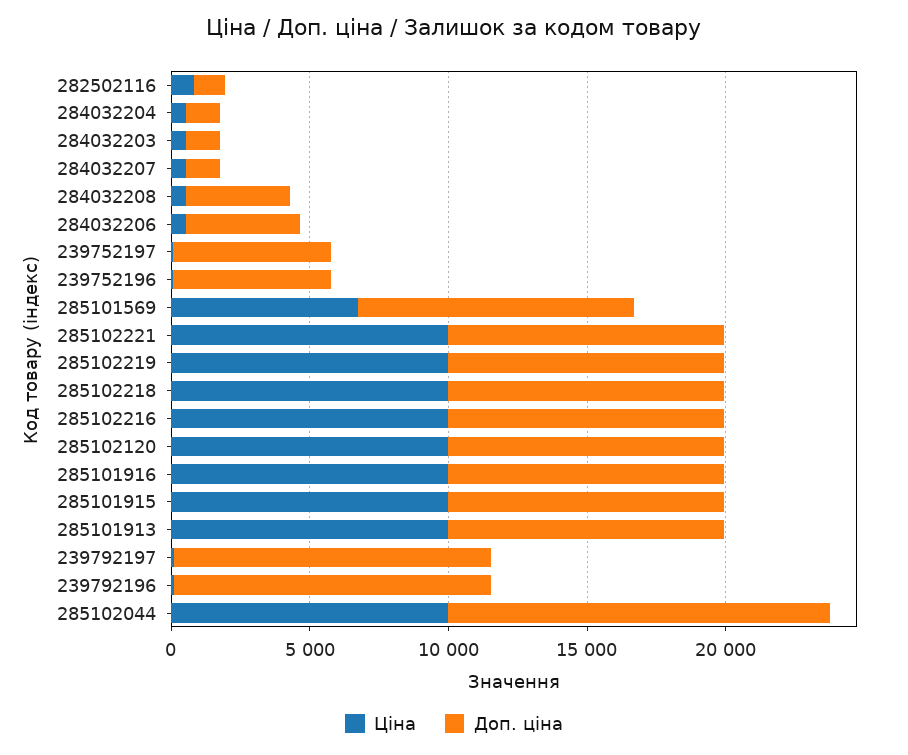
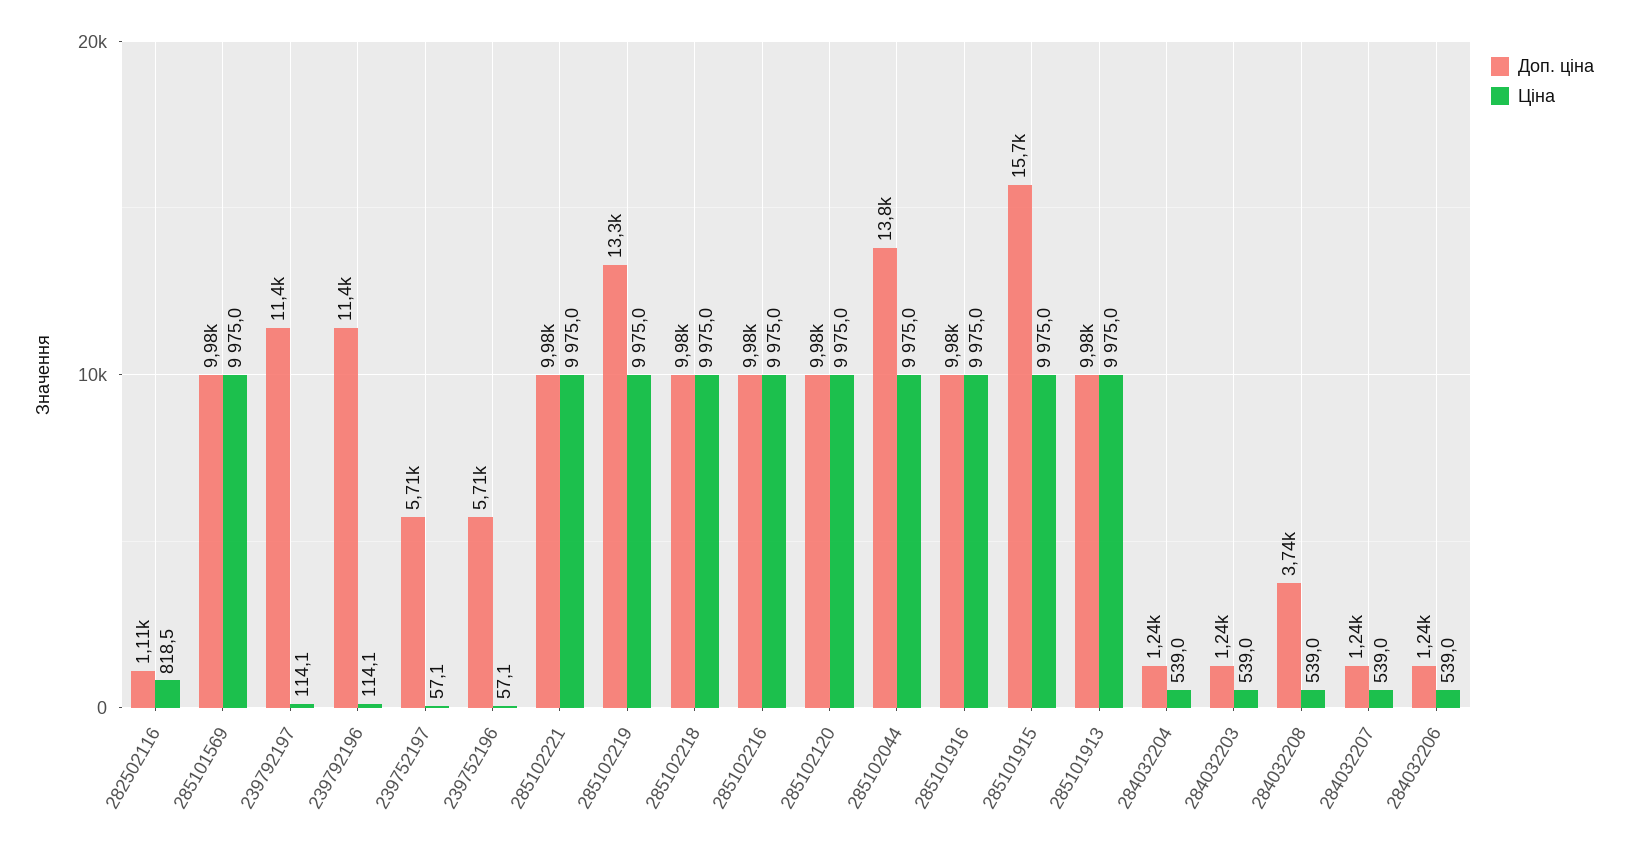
Доп. ціна, 284032206: 4000 -> 1240
Ціна, 285101569: 7000 -> 9975
Доп. ціна, 285102219: 10000 -> 13300
Доп. ціна, 285101915: 10000 -> 15700

